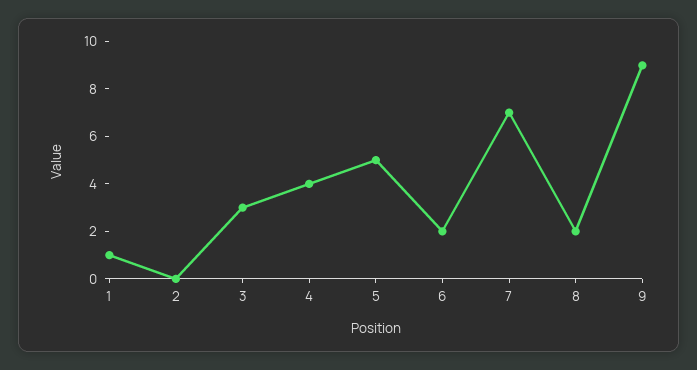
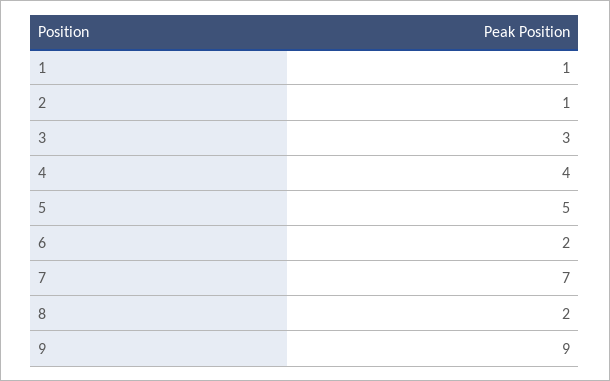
2: 0 -> 1

